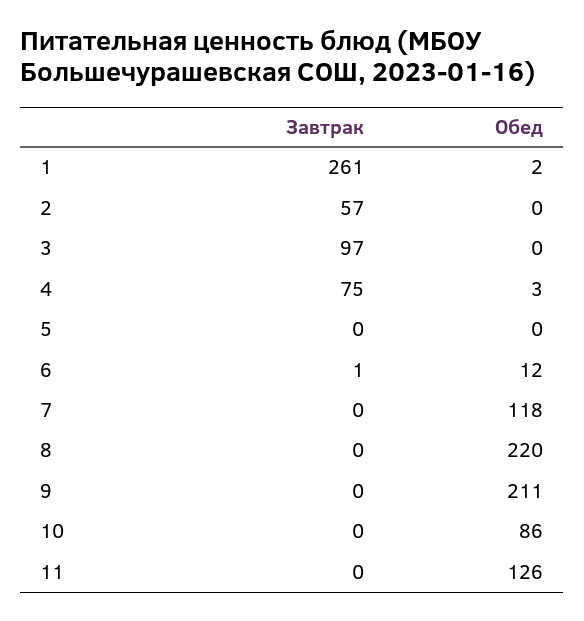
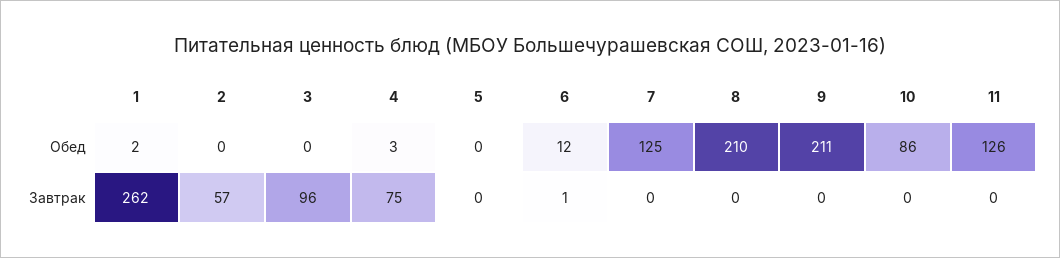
Завтрак, 1: 261 -> 262
Завтрак, 3: 97 -> 96
Обед, 7: 118 -> 125
Обед, 8: 220 -> 210

